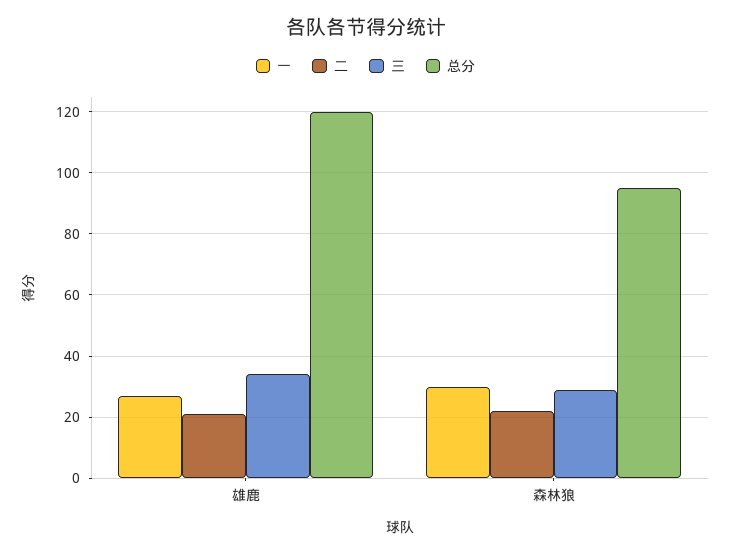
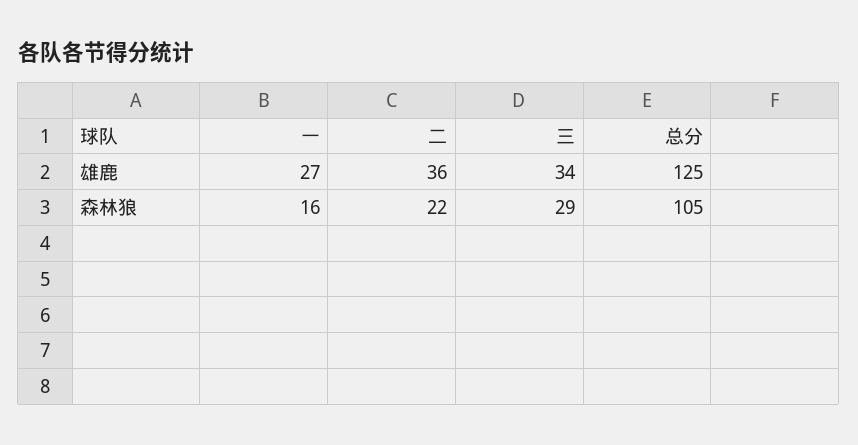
二, 雄鹿: 20 -> 36
总分, 雄鹿: 120 -> 125
一, 森林狼: 30 -> 16
总分, 森林狼: 95 -> 105

